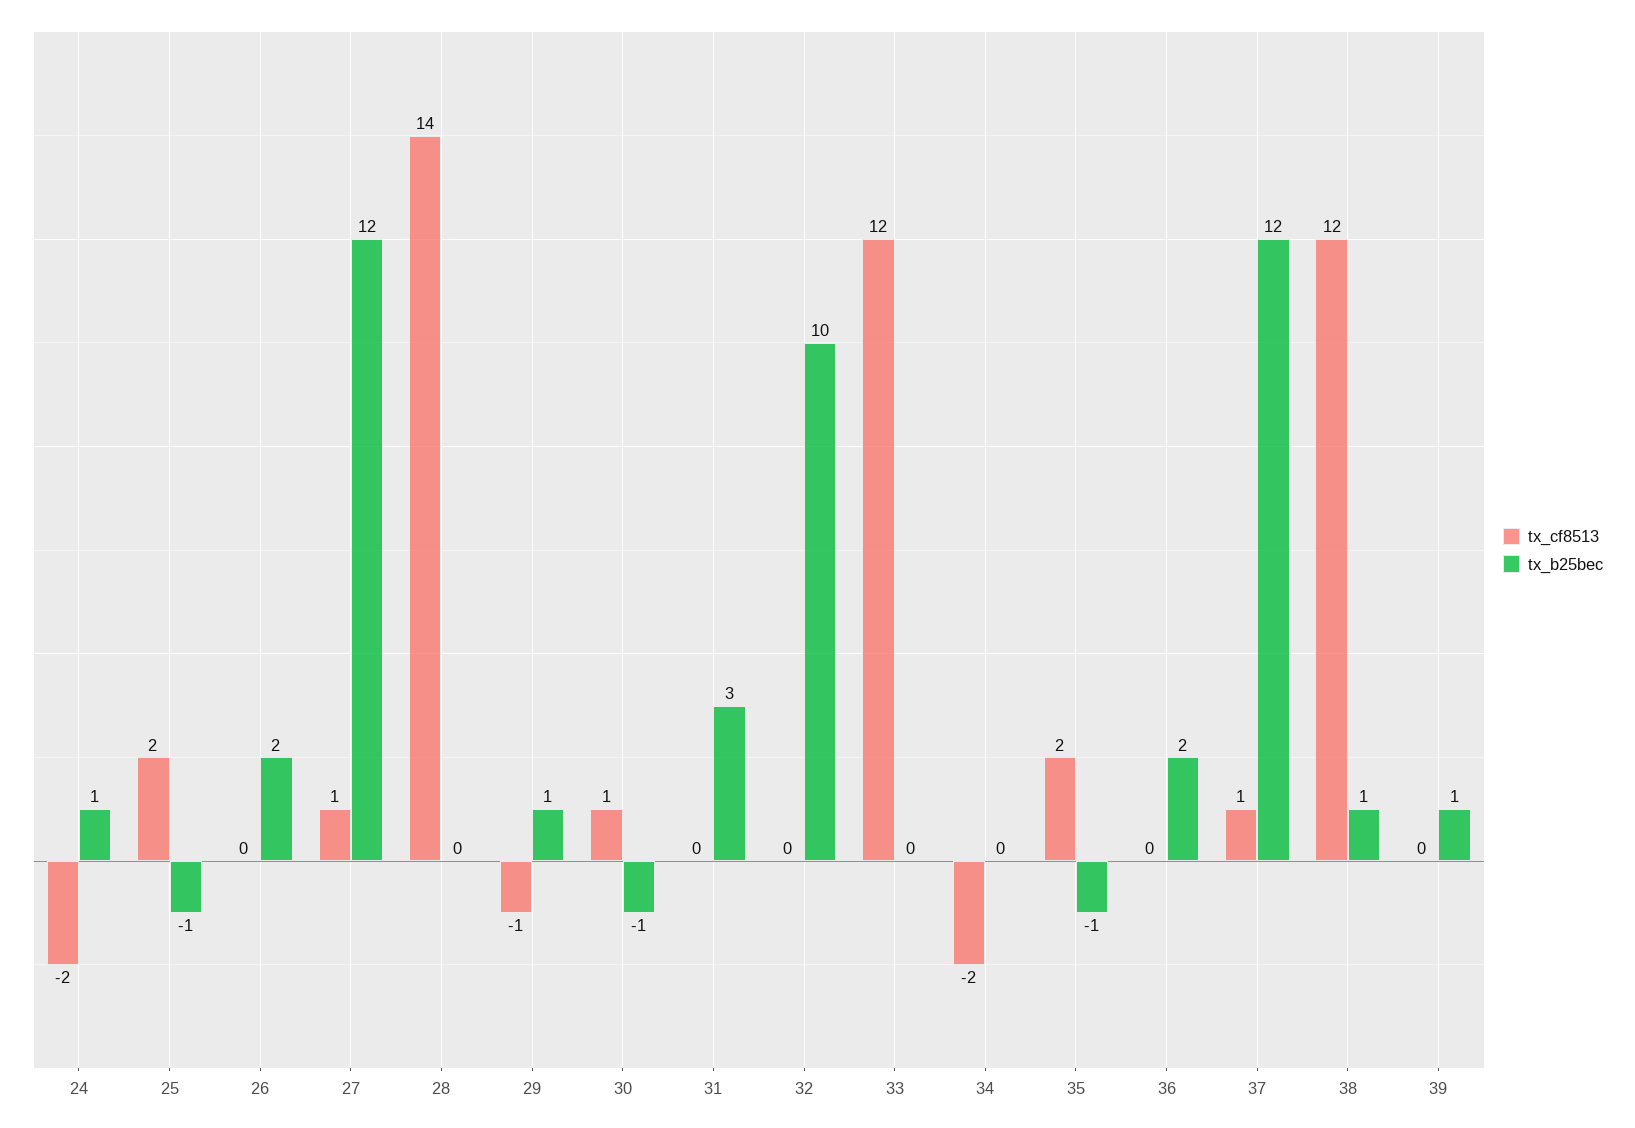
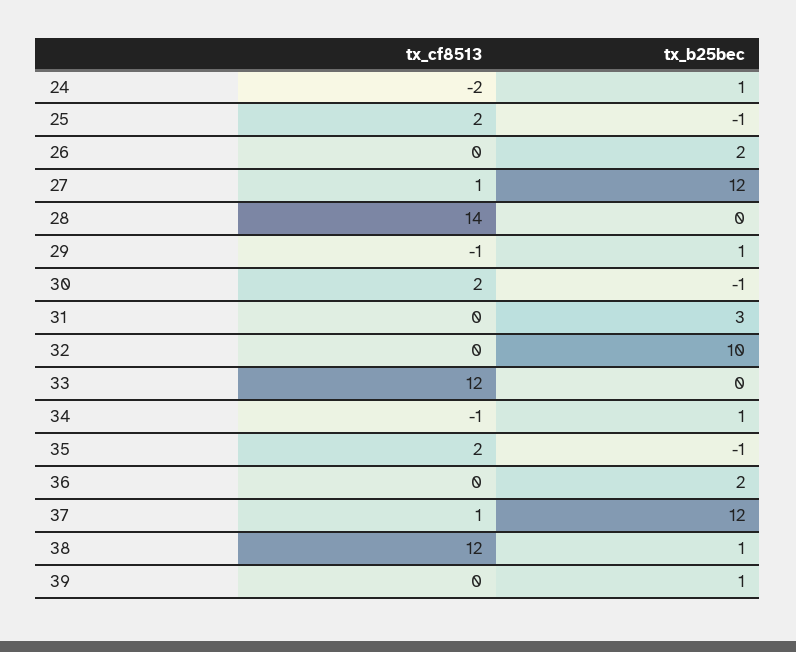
tx_cf8513, 30: 1 -> 2
tx_cf8513, 34: -2 -> -1
tx_b25bec, 34: 0 -> 1

